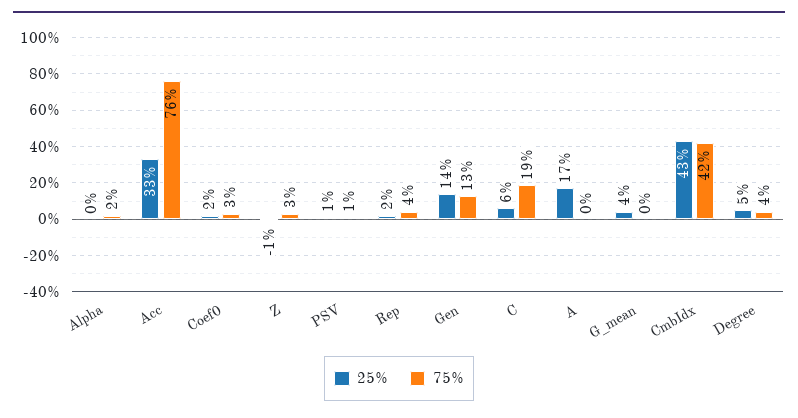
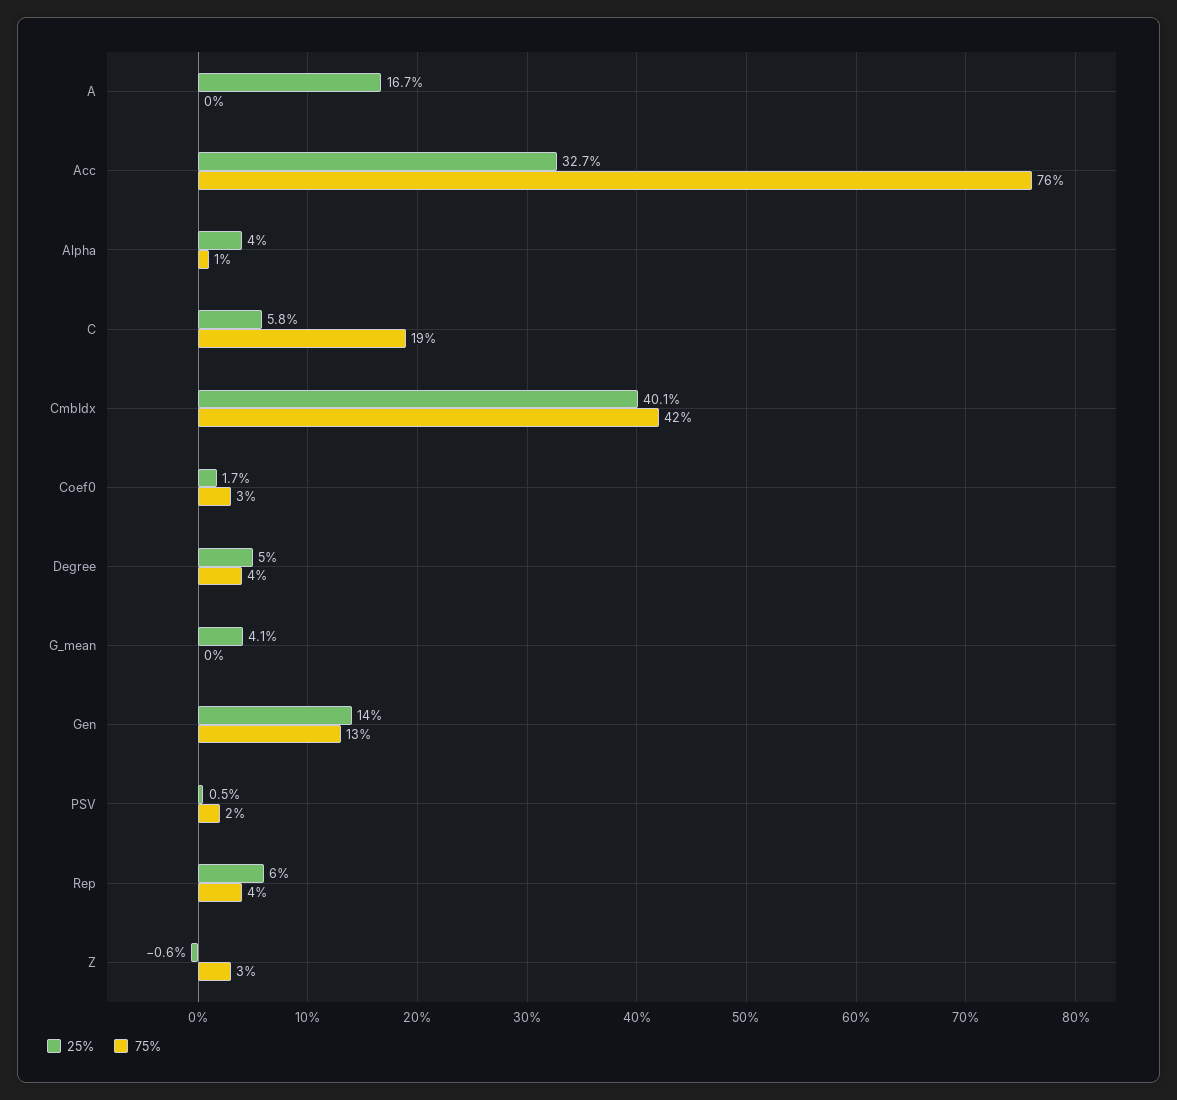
25%, Alpha: 0 -> 4
75%, Alpha: 2 -> 1
75%, PSV: 1 -> 2
25%, Rep: 2 -> 6
25%, CmbIdx: 43 -> 40.1

